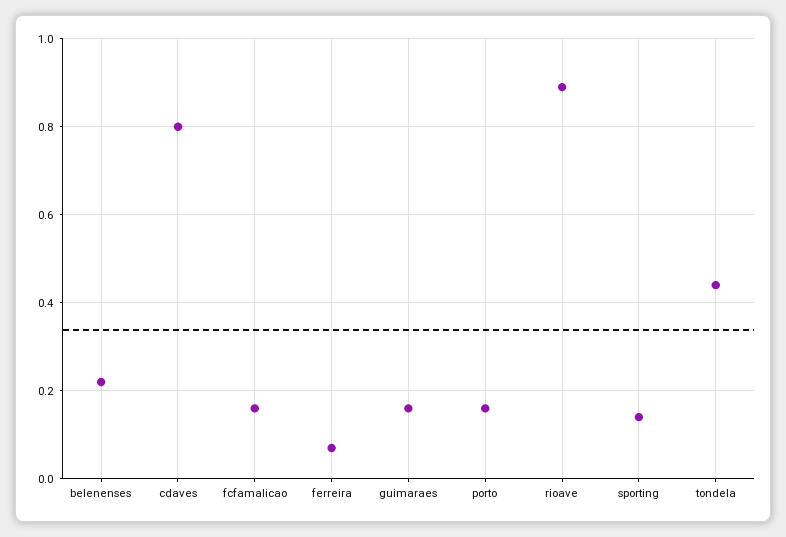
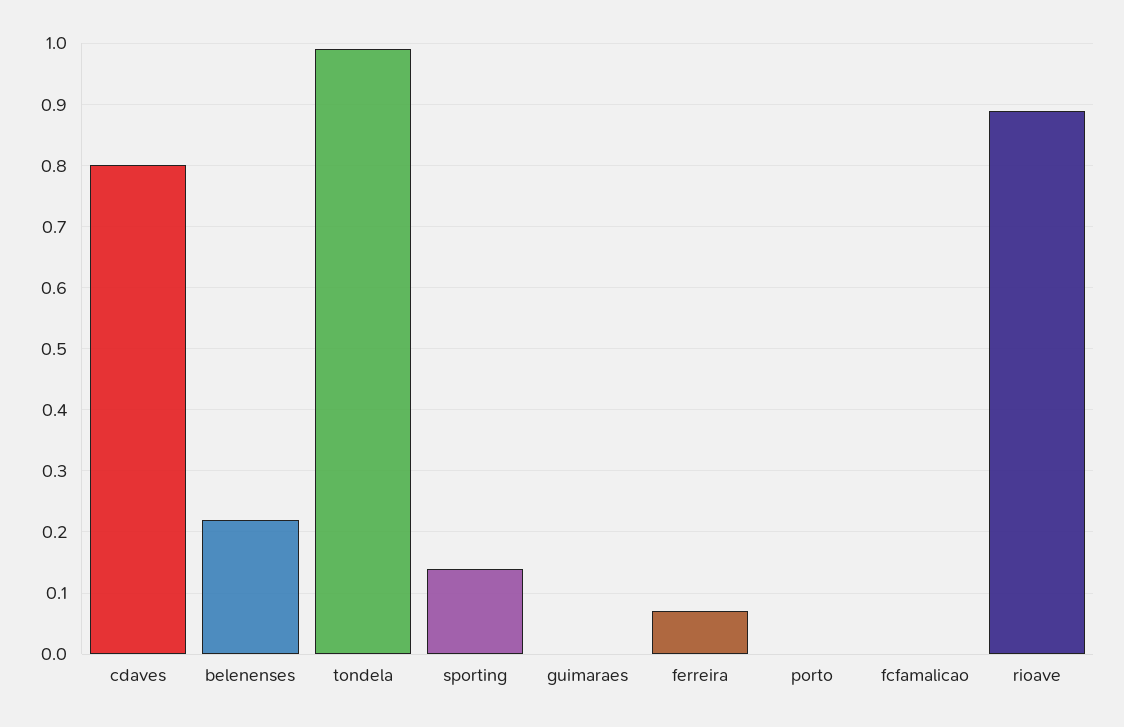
fcfamalicao: 0.15 -> 0
guimaraes: 0.15 -> 0
porto: 0.15 -> 0
tondela: 0.45 -> 0.99

